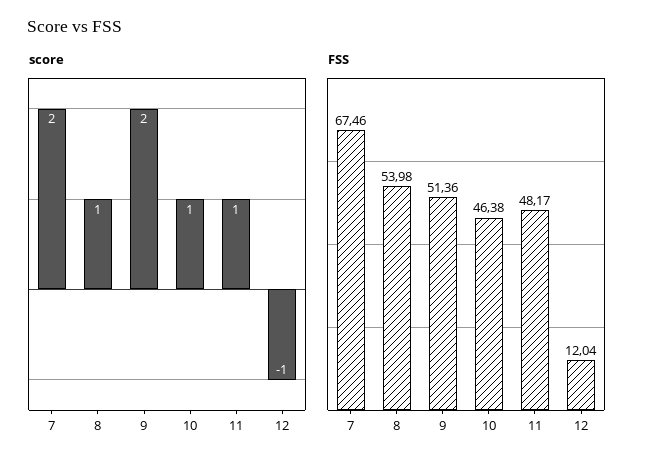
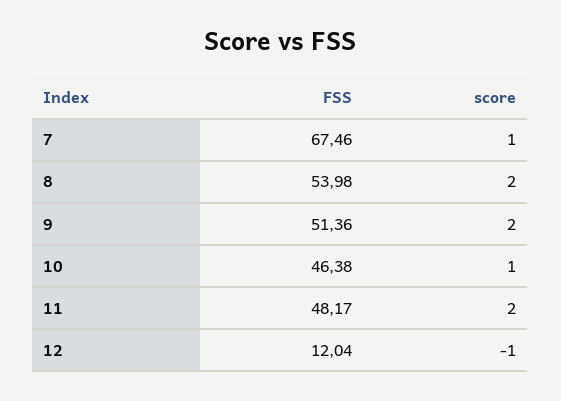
score, 7: 2 -> 1
score, 8: 1 -> 2
score, 11: 1 -> 2

